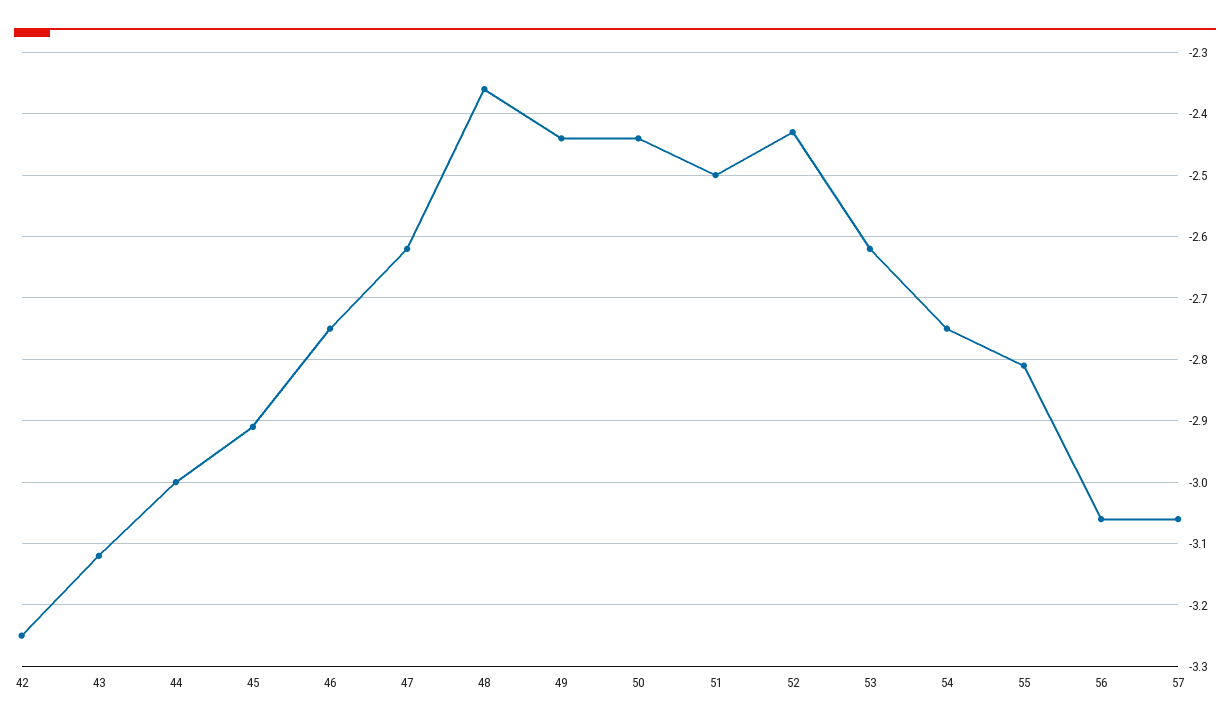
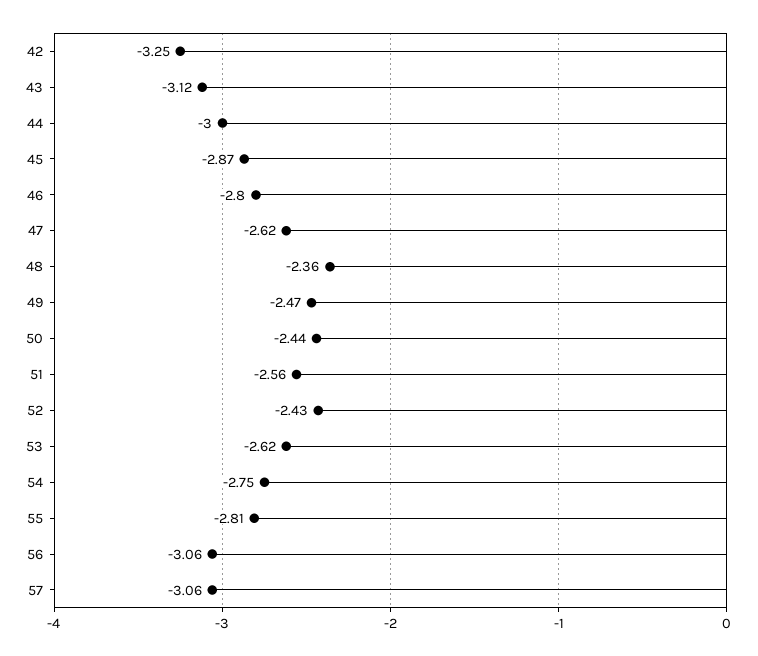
45: -2.91 -> -2.87
46: -2.75 -> -2.8
49: -2.44 -> -2.47
51: -2.5 -> -2.56

